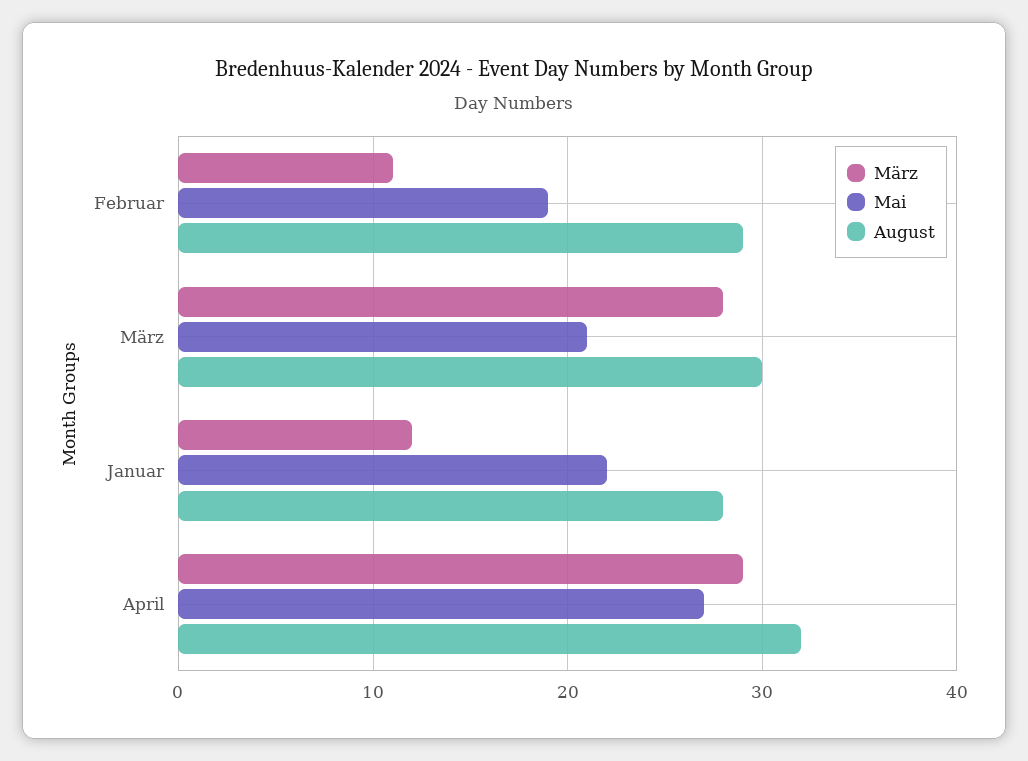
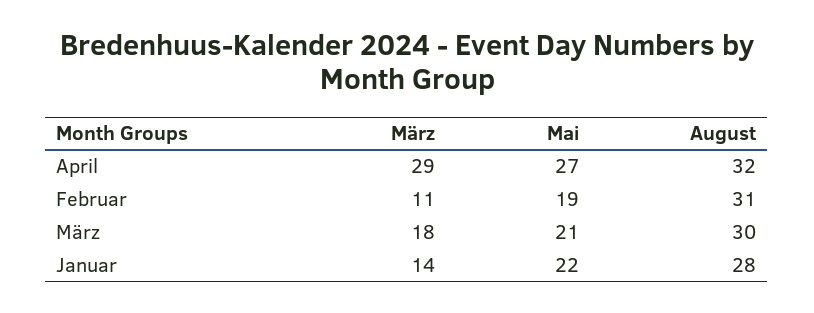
August, Februar: 29 -> 31
März, März: 28 -> 18
März, Januar: 12 -> 14

